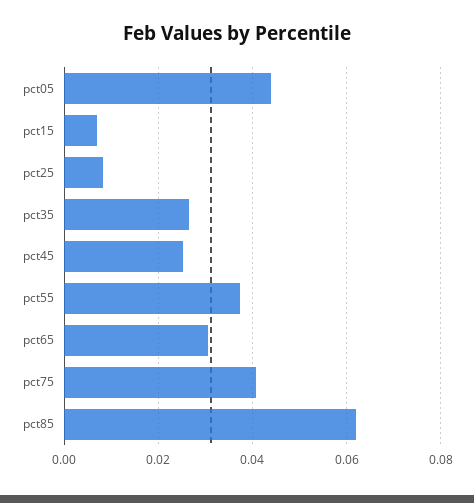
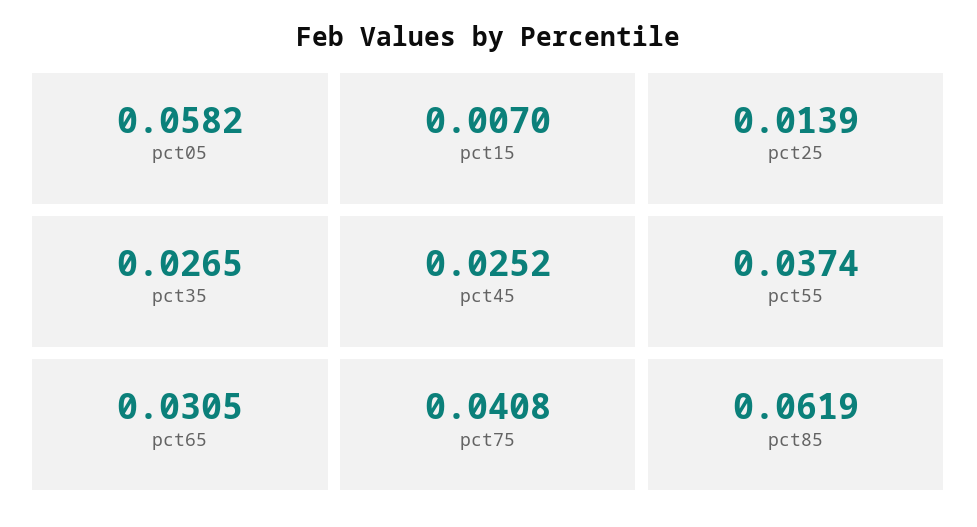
pct05: 0.044 -> 0.0582
pct25: 0.008 -> 0.0139

